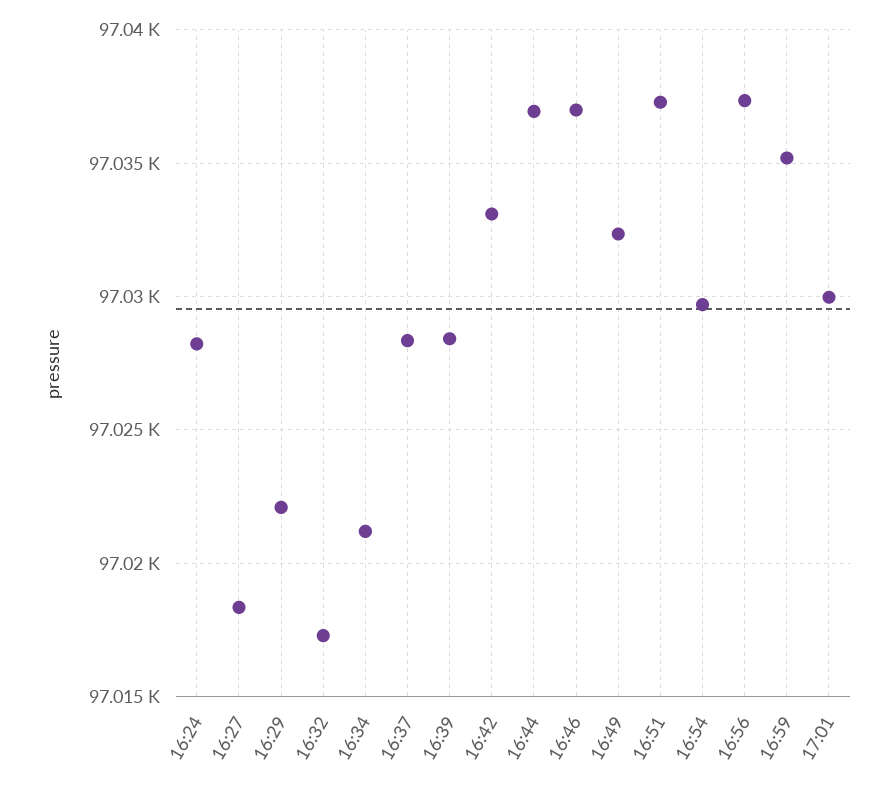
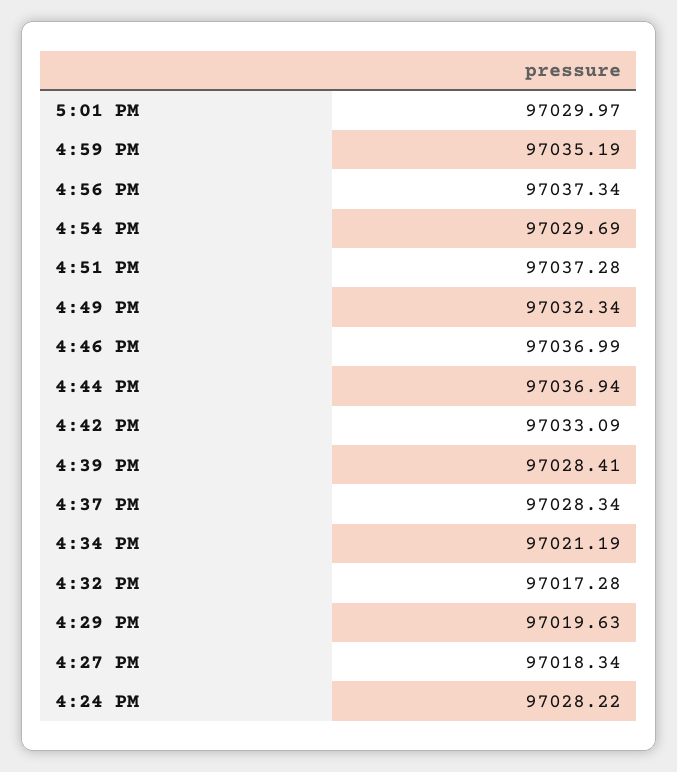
16:29: 97022 -> 97019.63

